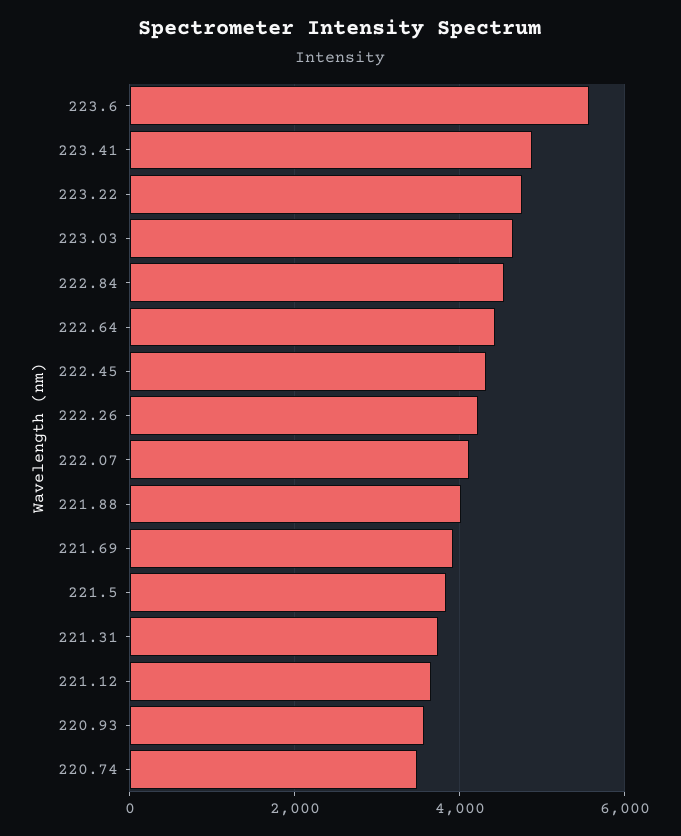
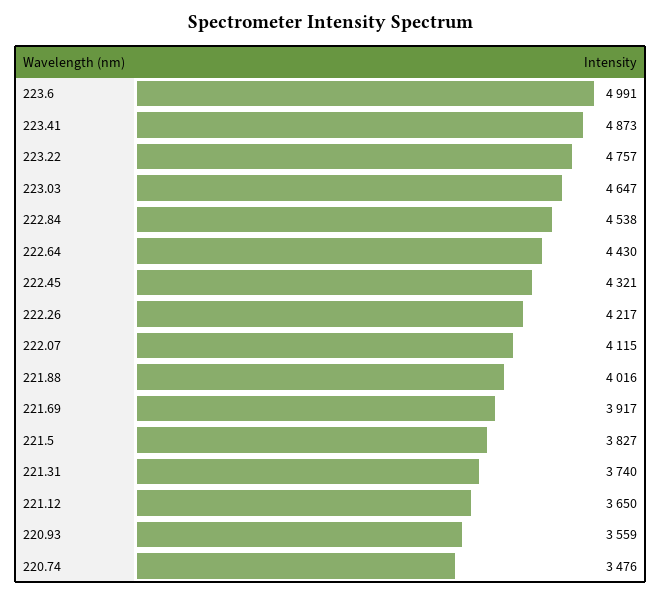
223.6: 5600 -> 4991

